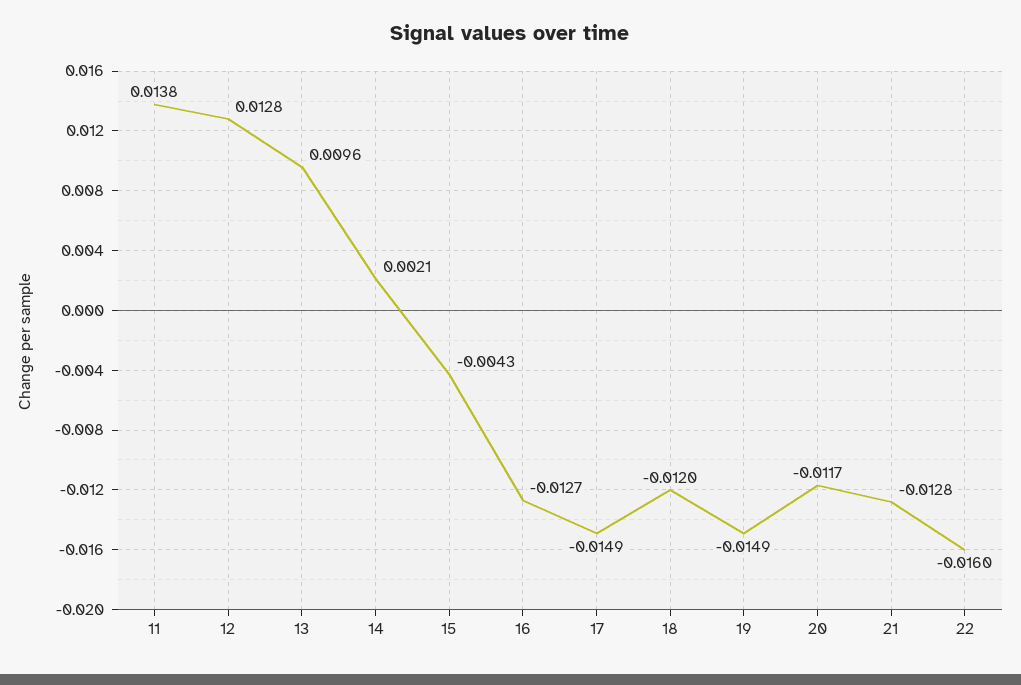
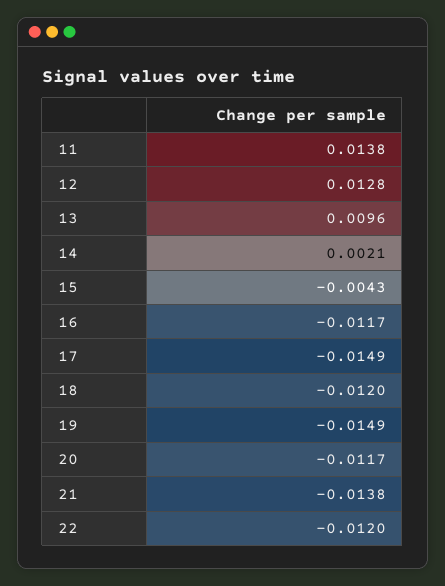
16: -0.0127 -> -0.0117
21: -0.0128 -> -0.0138
22: -0.016 -> -0.012

